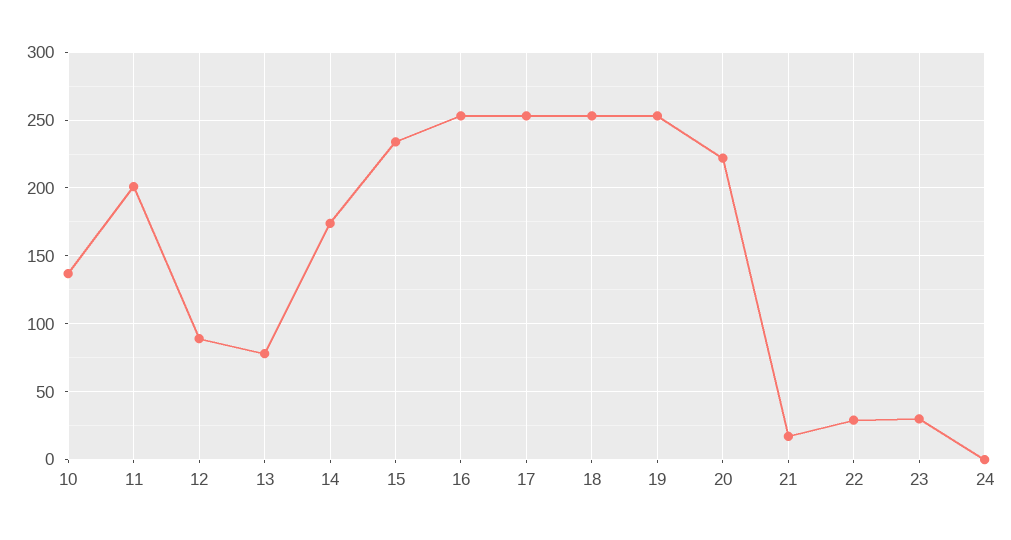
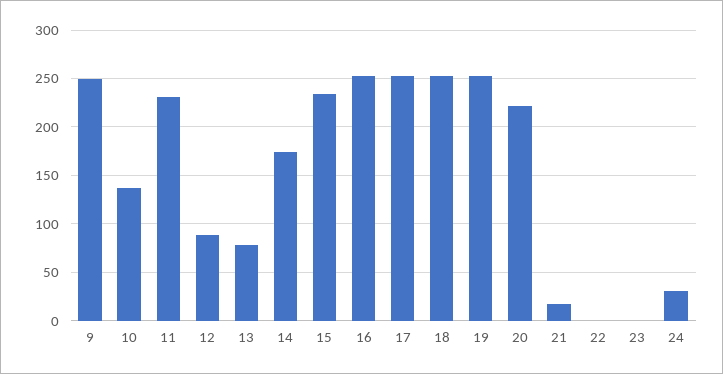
11: 200 -> 230
22: 30 -> 0
23: 30 -> 0
24: 0 -> 30
9: none -> 250

